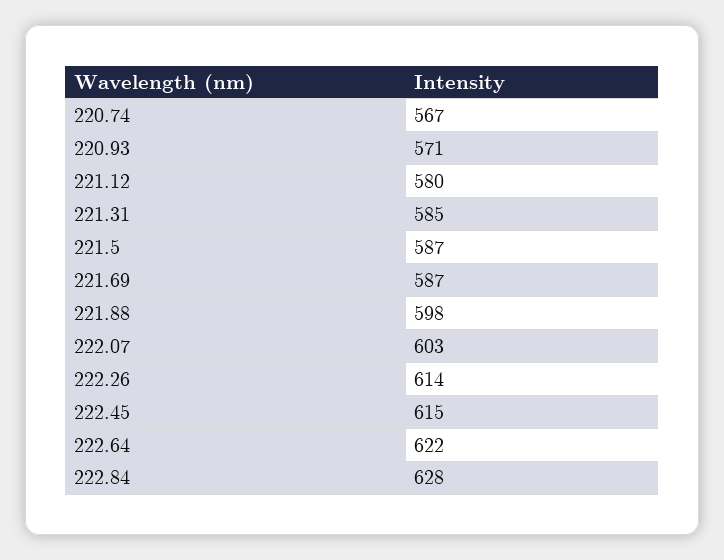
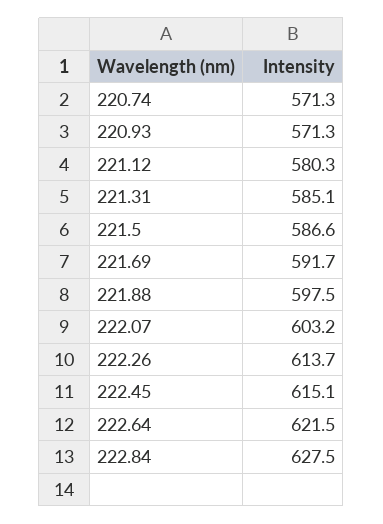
220.74: 567 -> 571.3
221.69: 587 -> 591.7

